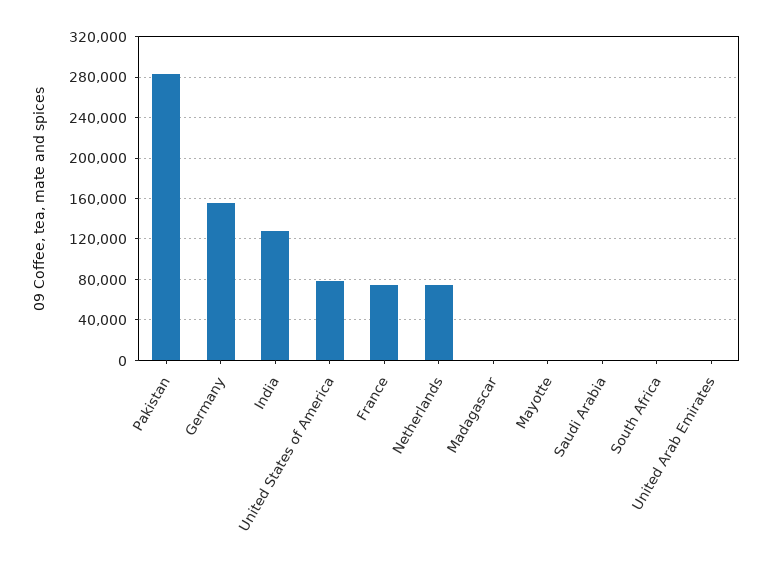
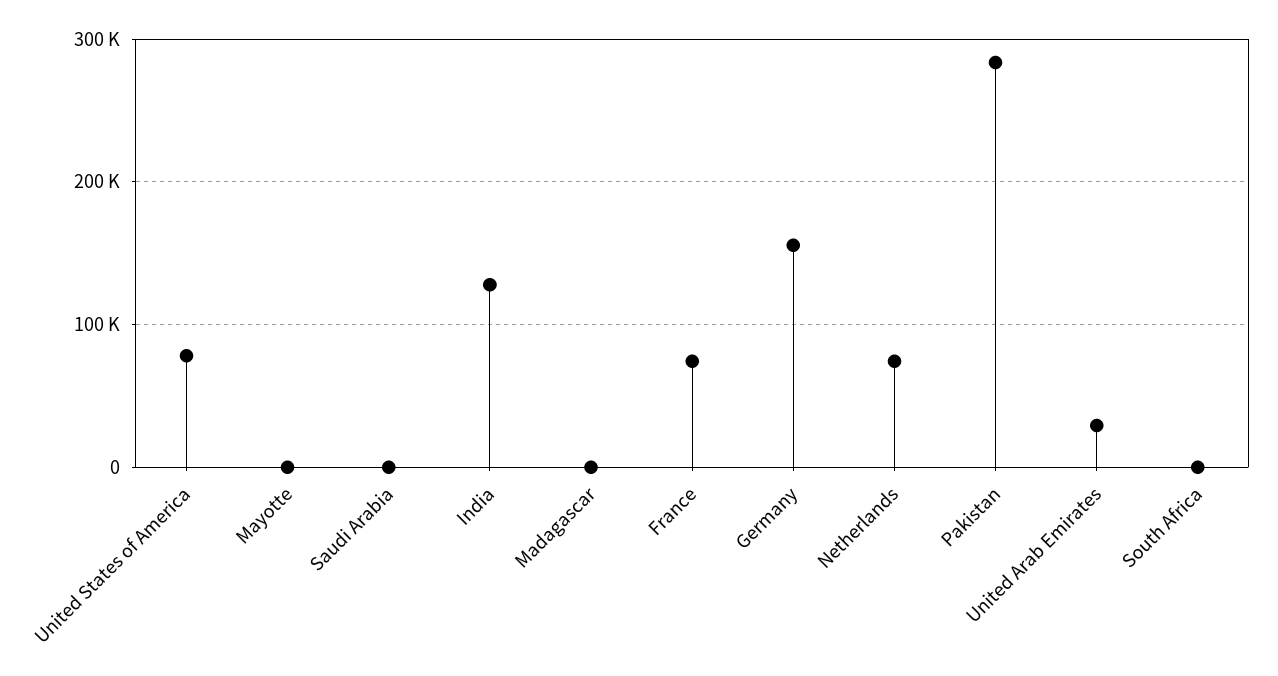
United Arab Emirates: 0 -> 30000

